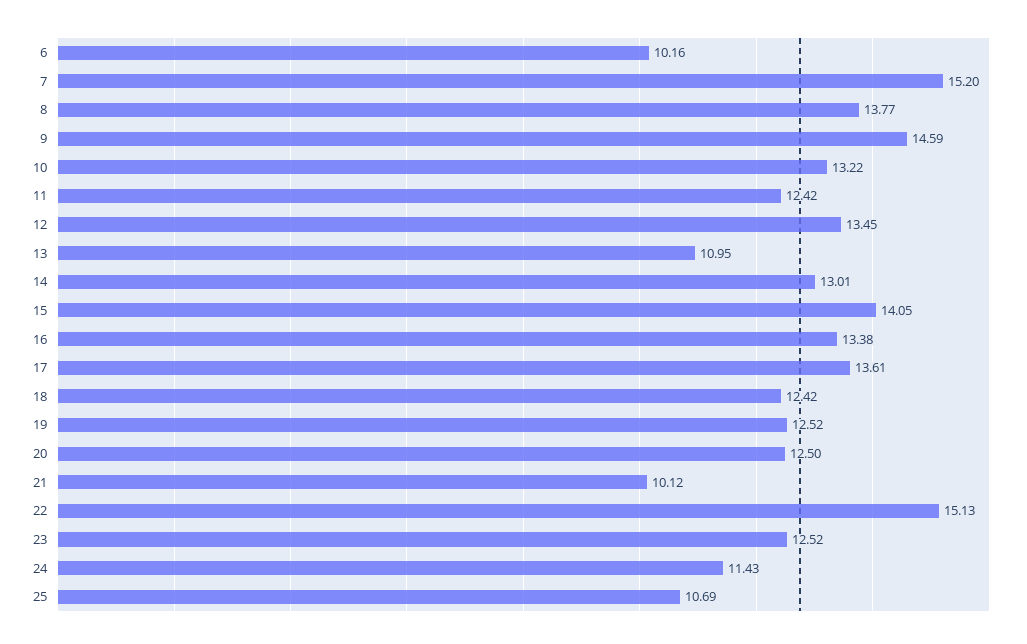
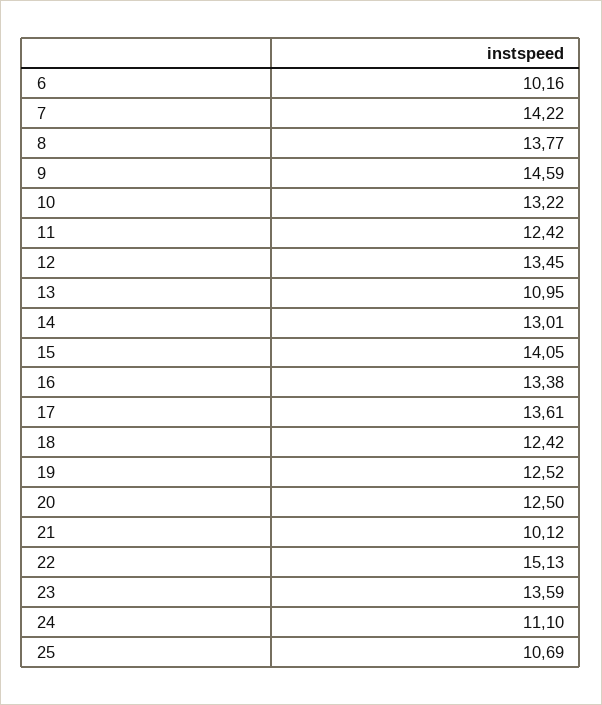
7: 15.2 -> 14.22
23: 12.52 -> 13.59
24: 11.43 -> 11.1

